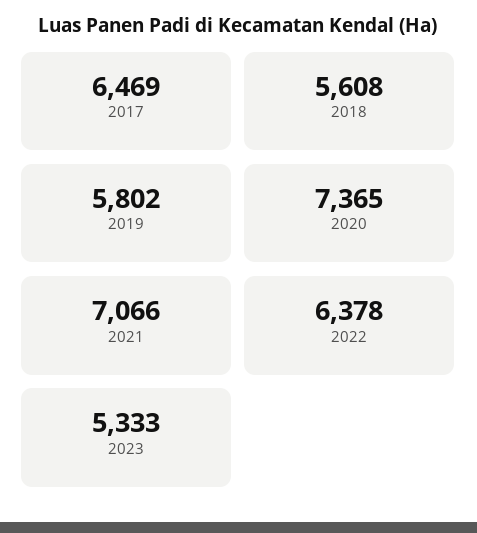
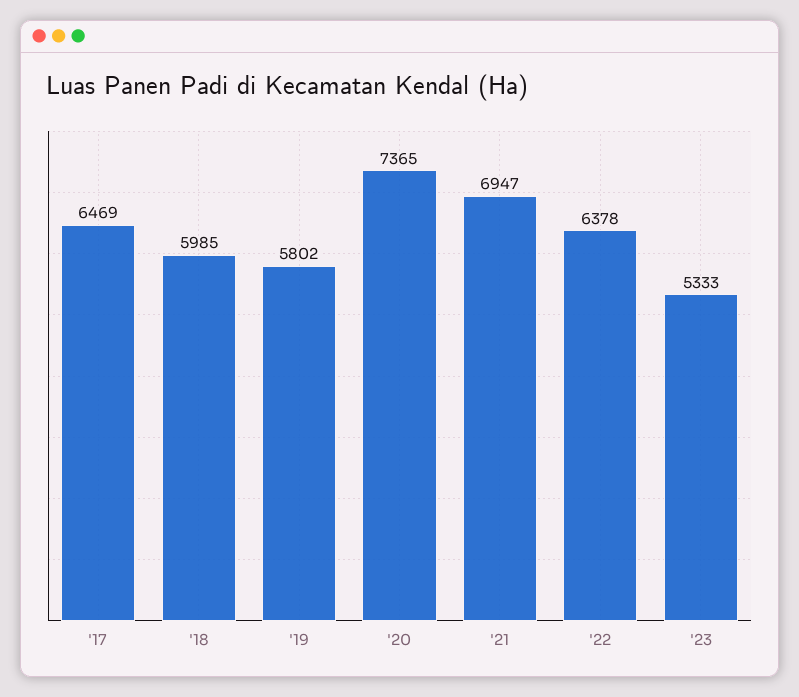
2018: 5608 -> 5985
2021: 7066 -> 6947

